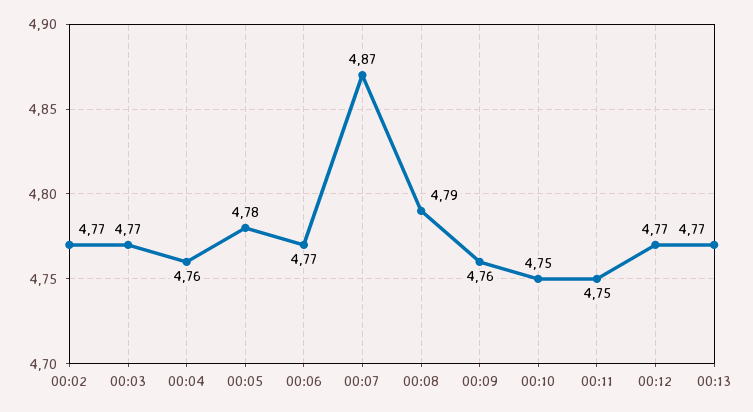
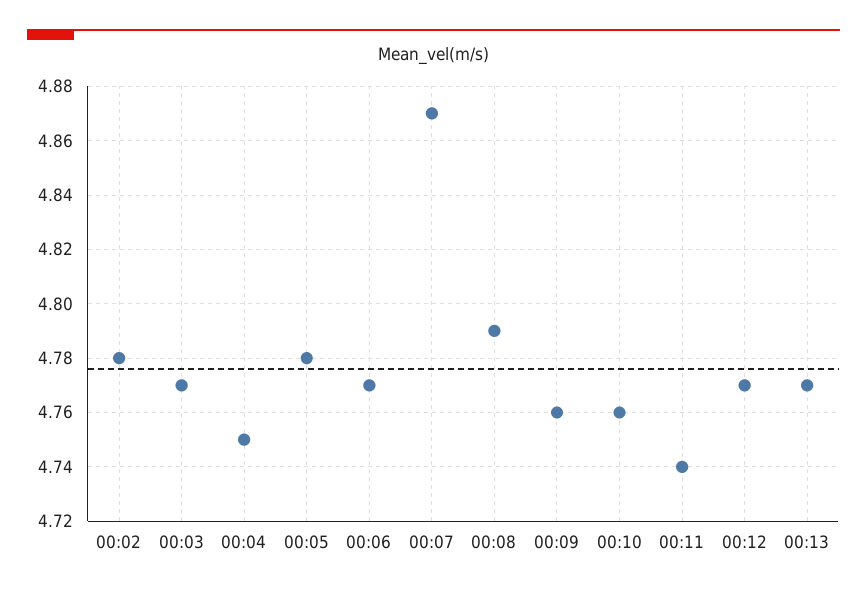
00:02: 4.77 -> 4.78
00:04: 4.76 -> 4.75
00:10: 4.75 -> 4.76
00:11: 4.75 -> 4.74

